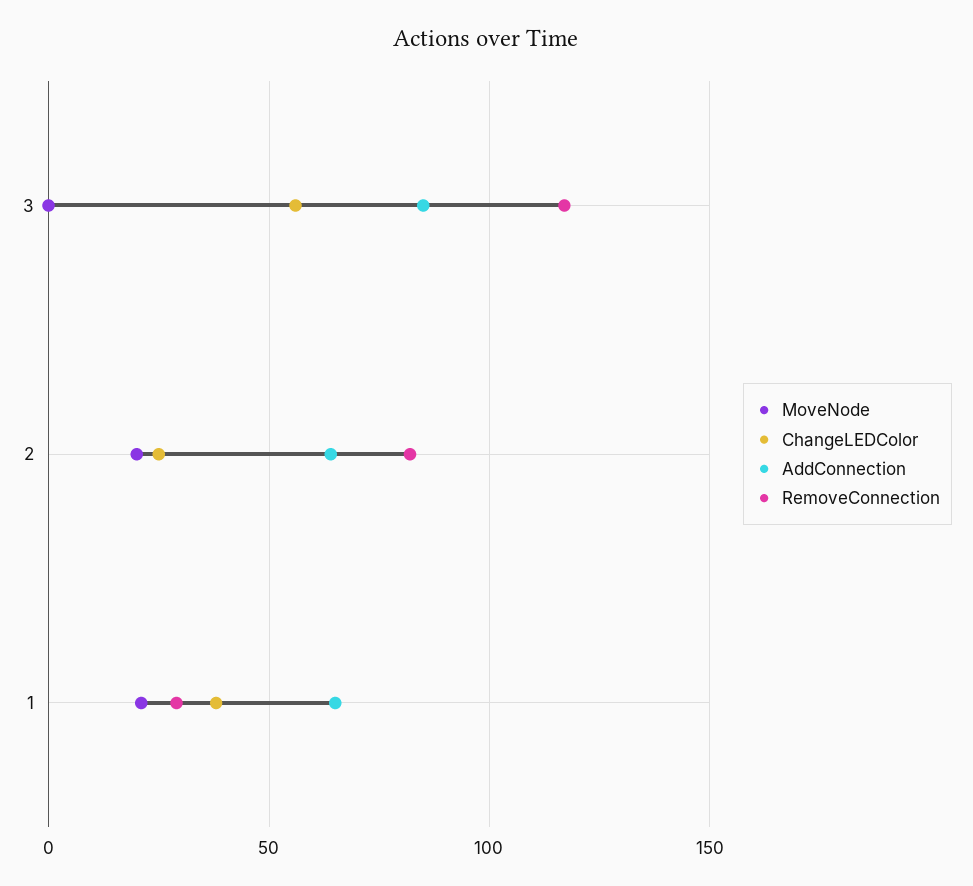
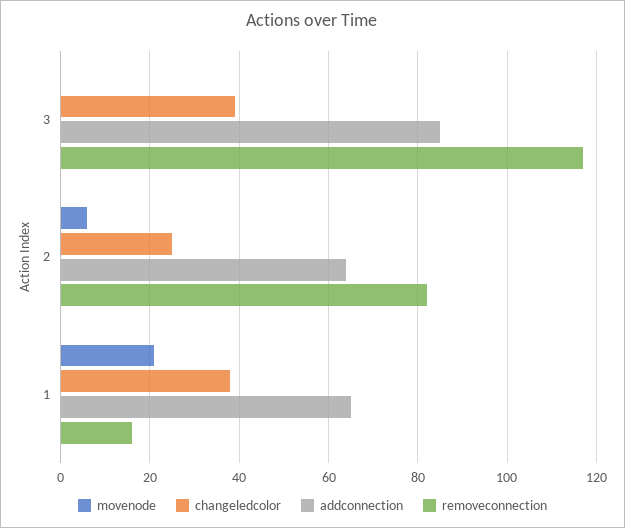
ChangeLEDColor, 3: 55 -> 40
MoveNode, 2: 20 -> 5
RemoveConnection, 1: 30 -> 15

